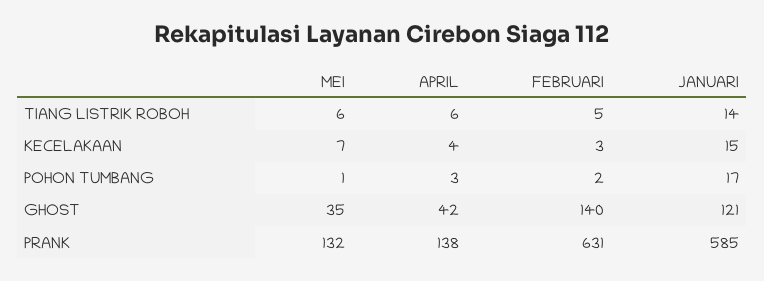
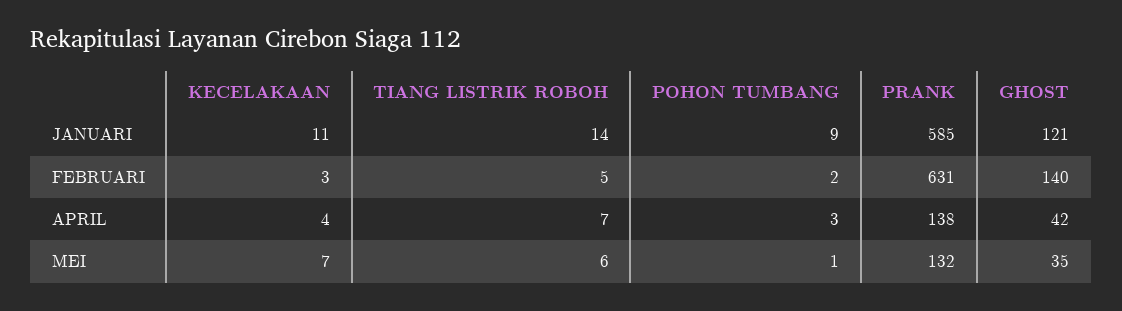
APRIL, TIANG LISTRIK ROBOH: 6 -> 7
JANUARI, KECELAKAAN: 15 -> 11
JANUARI, POHON TUMBANG: 17 -> 9

